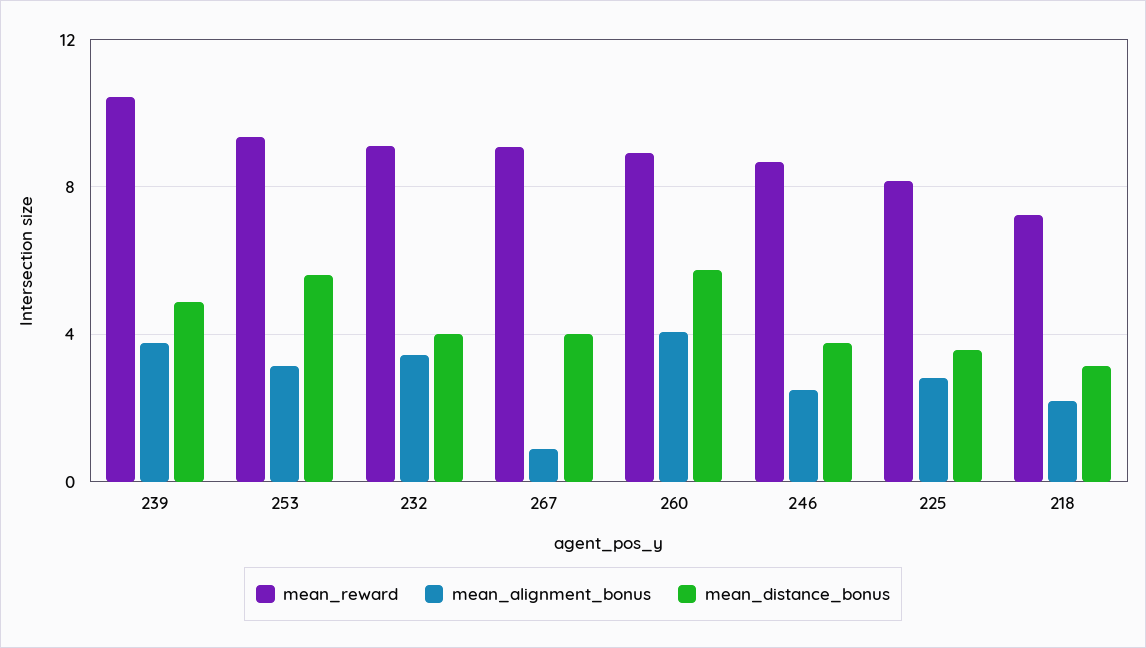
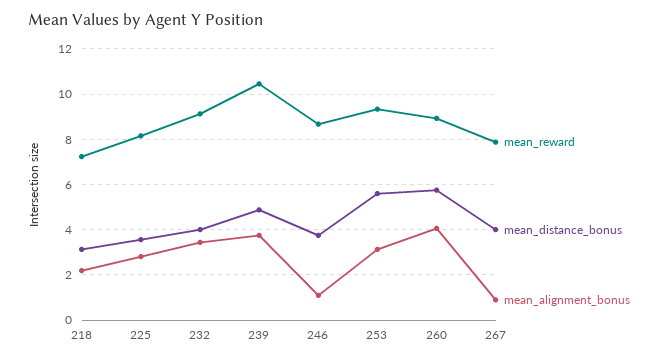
mean_reward, 267: 9 -> 8
mean_alignment_bonus, 246: 2.5 -> 1

